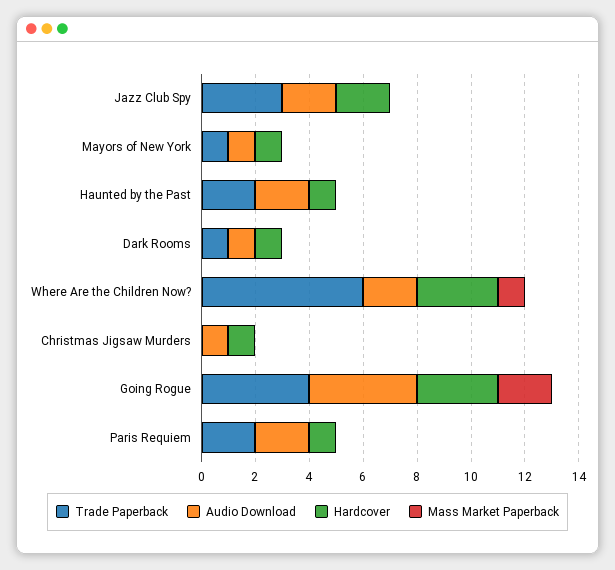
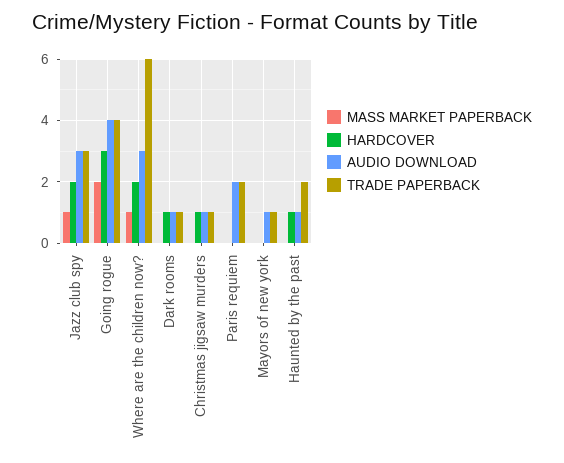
Audio Download, Jazz Club Spy: 2 -> 3
Mass Market Paperback, Jazz Club Spy: 0 -> 1
Hardcover, Mayors of New York: 1 -> 0
Audio Download, Haunted by the Past: 2 -> 1
Audio Download, Where Are the Children Now?: 2 -> 3
Hardcover, Where Are the Children Now?: 3 -> 2
Trade Paperback, Christmas Jigsaw Murders: 0 -> 1
Hardcover, Paris Requiem: 1 -> 0

